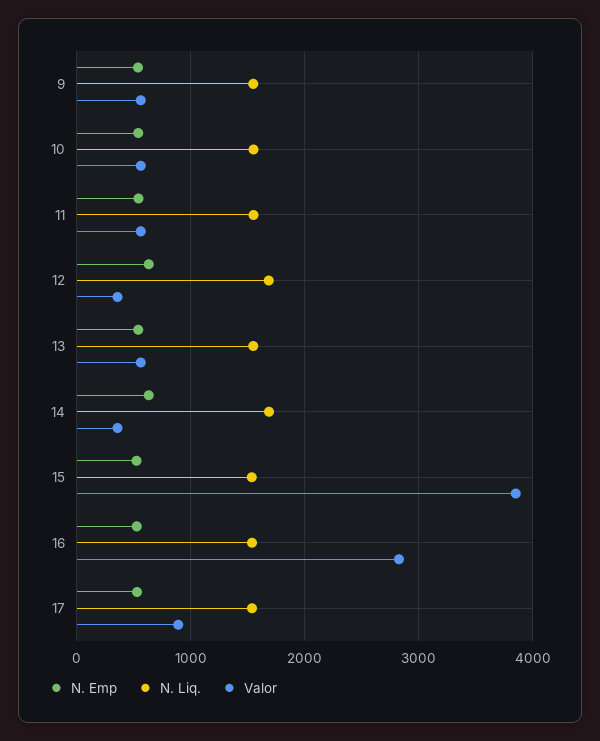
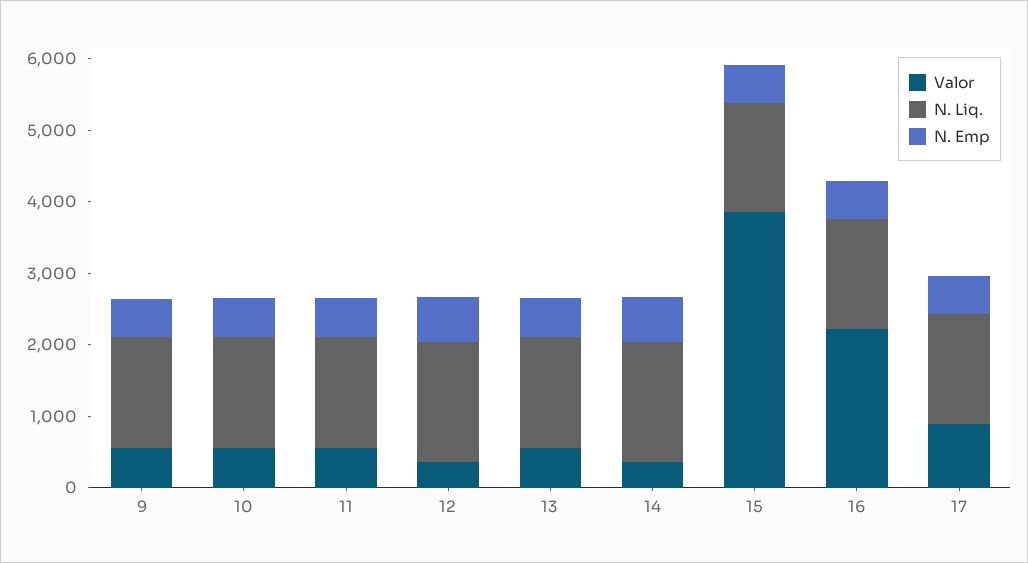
Valor, 16: 2800 -> 2200

